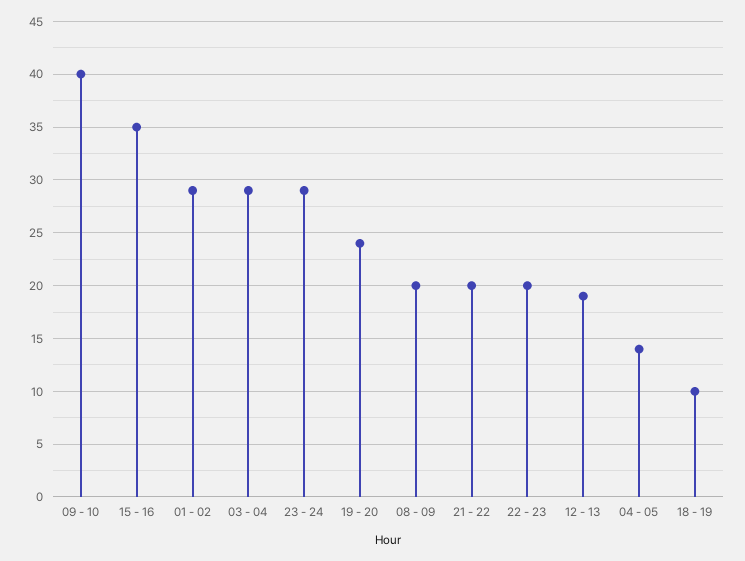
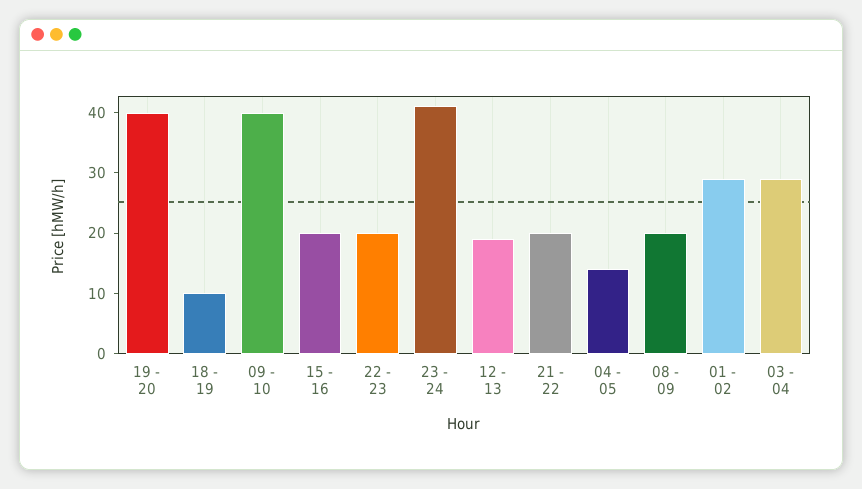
15 - 16: 35 -> 20
23 - 24: 29 -> 40
19 - 20: 24 -> 40

